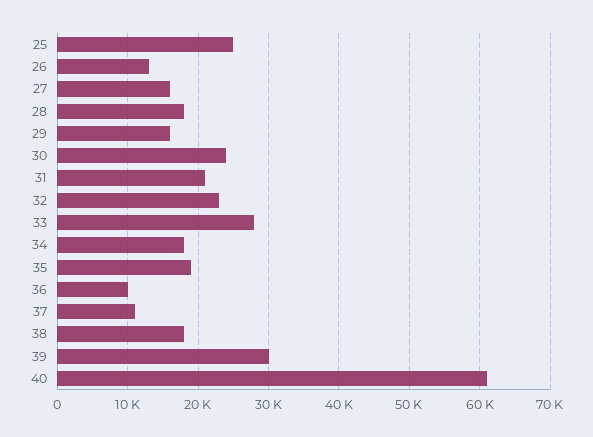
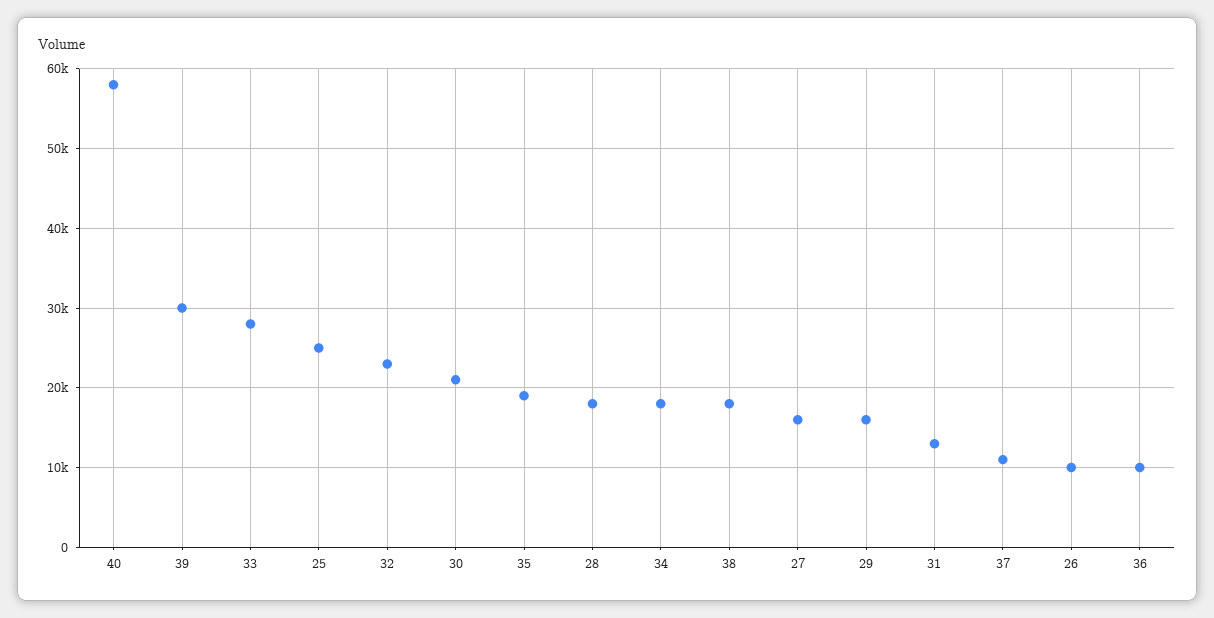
26: 13000 -> 10000
30: 24000 -> 21000
31: 21000 -> 13000
40: 61000 -> 58000

